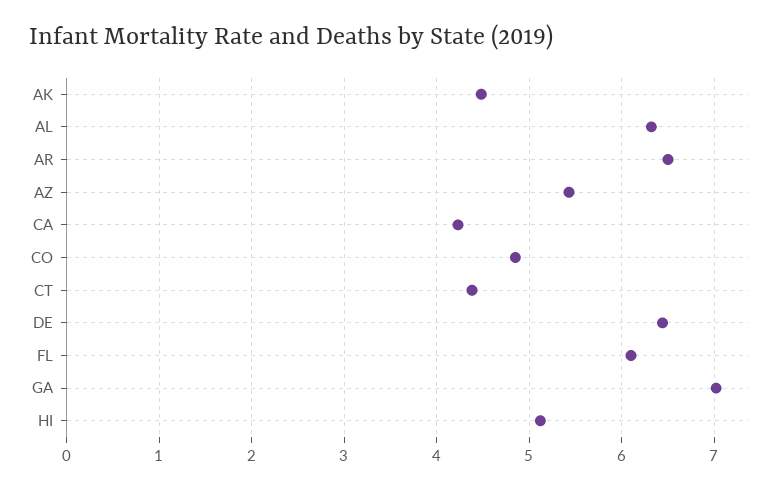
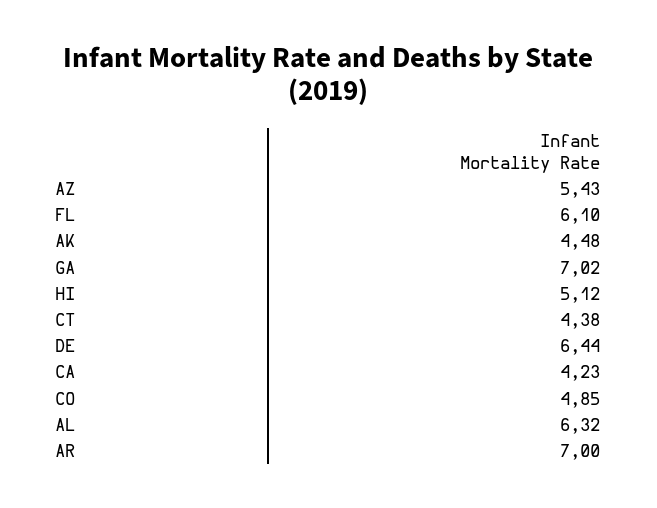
AR: 6.5 -> 7

